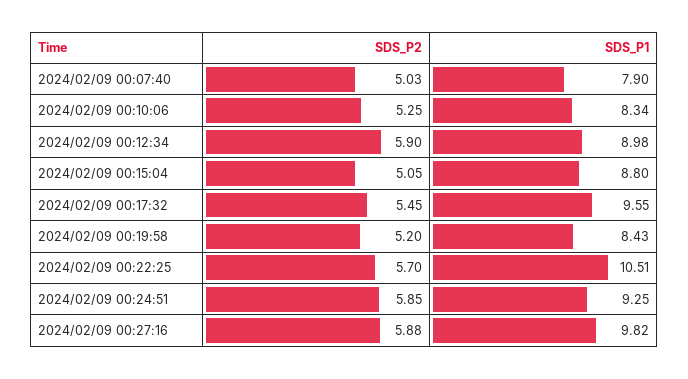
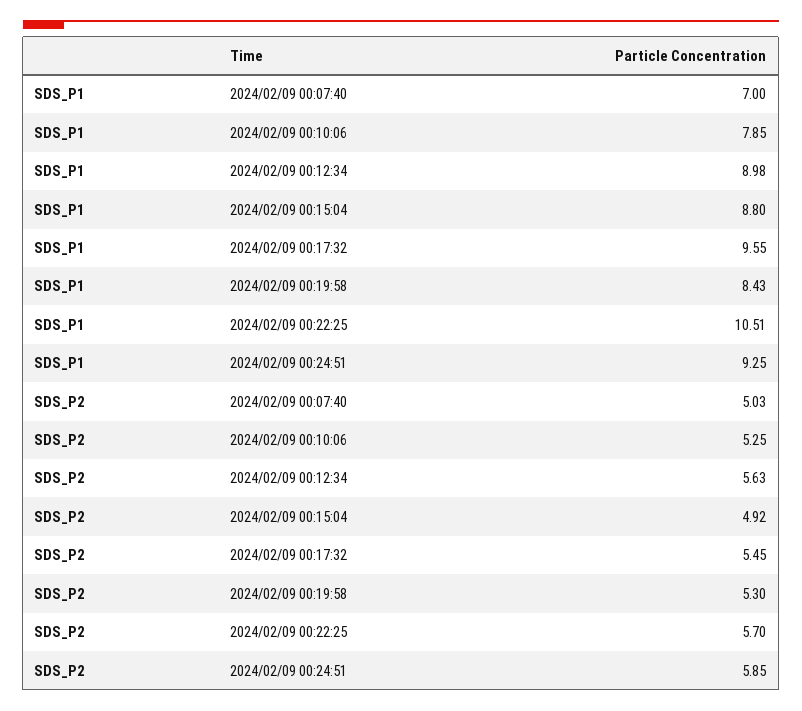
SDS_P1, 2024/02/09 00:07:40: 7.9 -> 7
SDS_P1, 2024/02/09 00:10:06: 8.34 -> 7.85
SDS_P2, 2024/02/09 00:12:34: 5.9 -> 5.63
SDS_P2, 2024/02/09 00:15:04: 5.05 -> 4.92
SDS_P2, 2024/02/09 00:19:58: 5.2 -> 5.3
SDS_P2, 2024/02/09 00:27:16: 5.88 -> none
SDS_P1, 2024/02/09 00:27:16: 9.82 -> none

